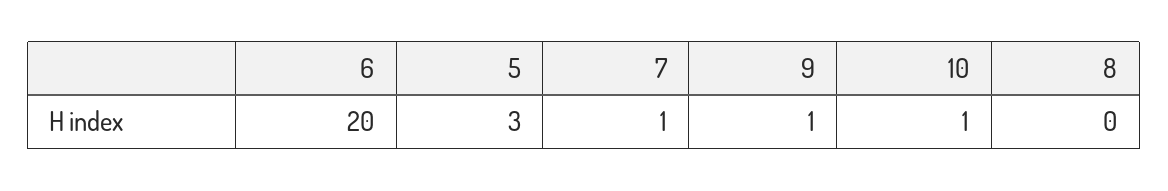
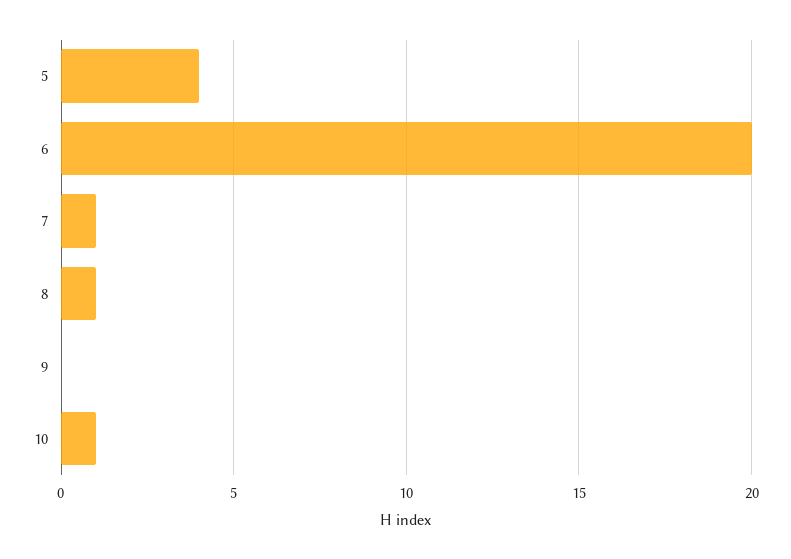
5: 3 -> 4
9: 1 -> 0
8: 0 -> 1

